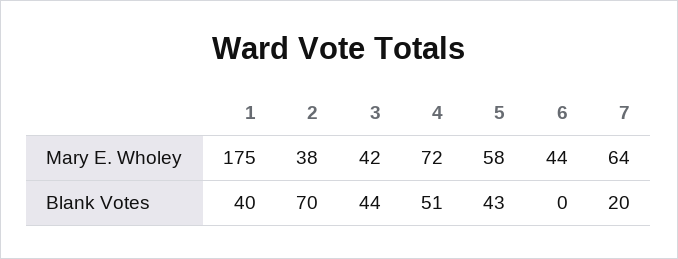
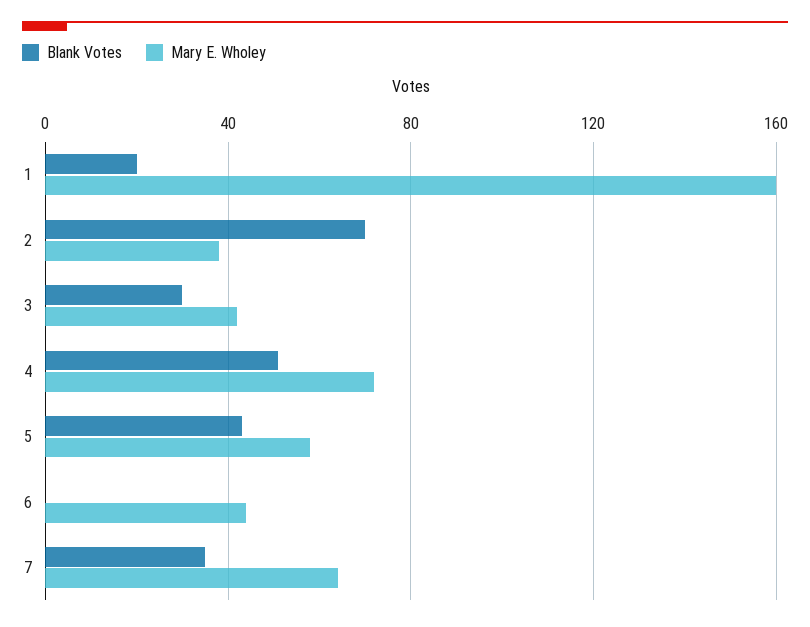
Mary E. Wholey, 1: 175 -> 160
Blank Votes, 1: 40 -> 20
Blank Votes, 3: 44 -> 30
Blank Votes, 7: 20 -> 35

